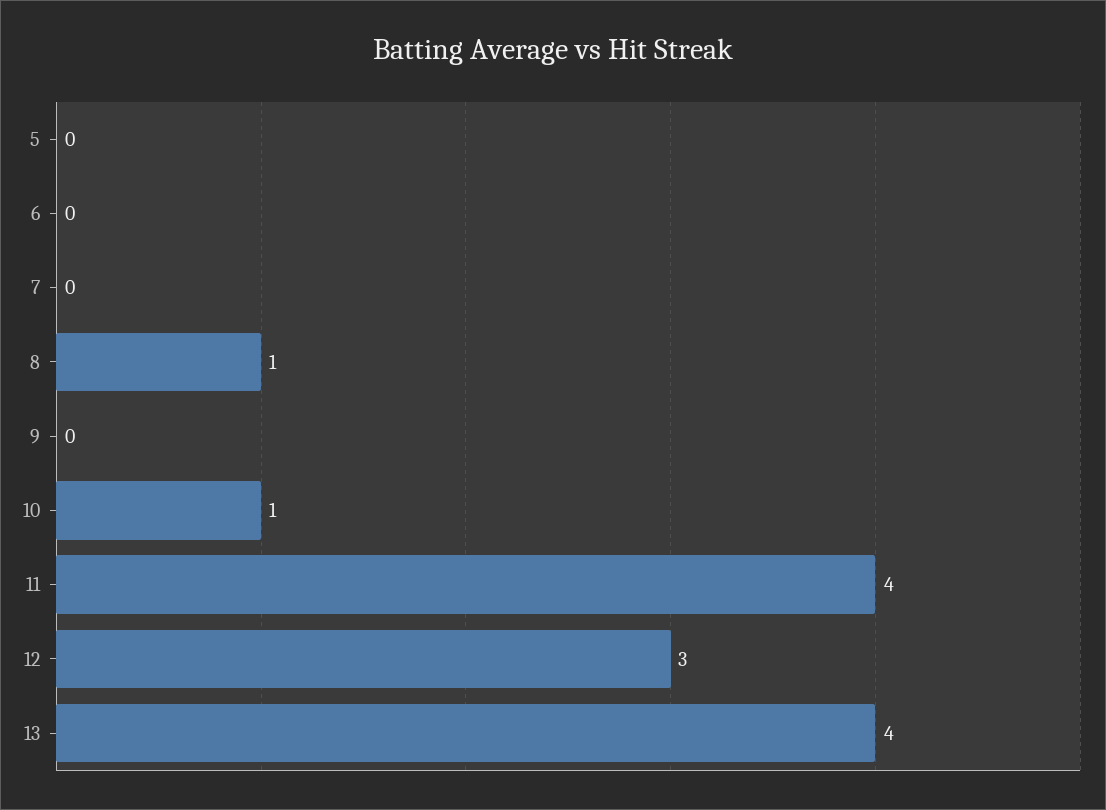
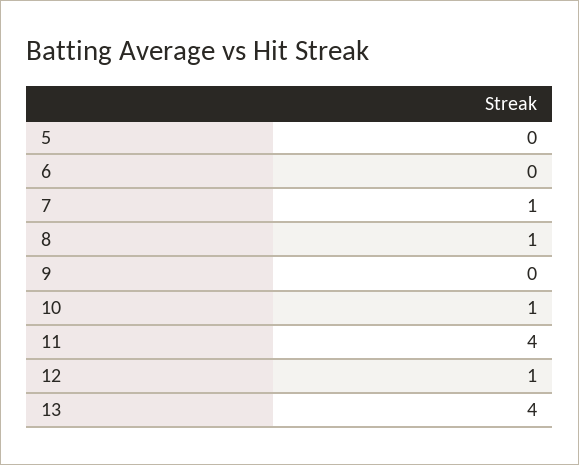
7: 0 -> 1
12: 3 -> 1

